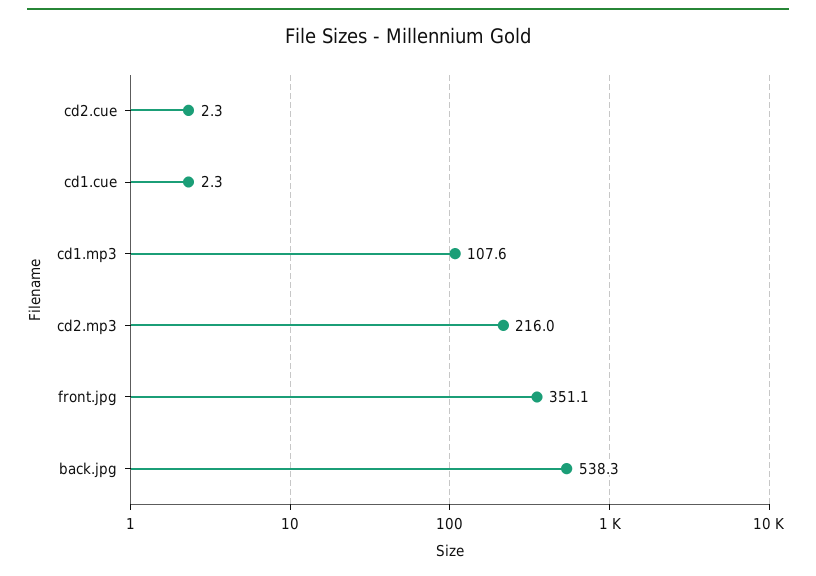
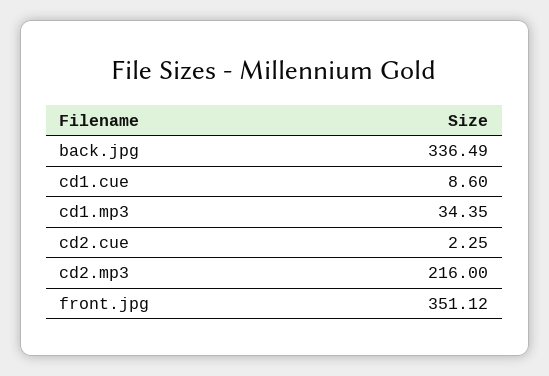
cd1.cue: 2.3 -> 8.6
cd1.mp3: 107.6 -> 34.35
back.jpg: 538.3 -> 336.49

